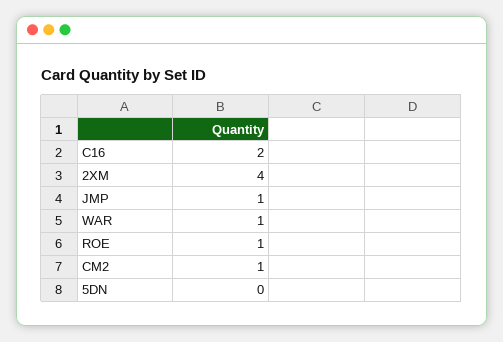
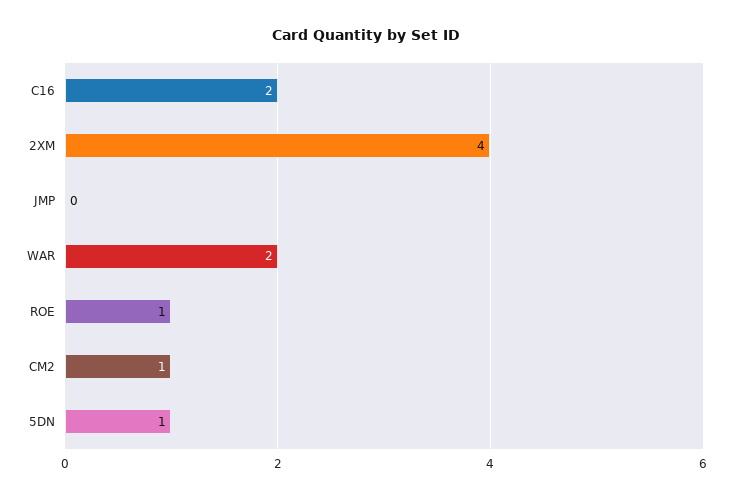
JMP: 1 -> 0
WAR: 1 -> 2
5DN: 0 -> 1

